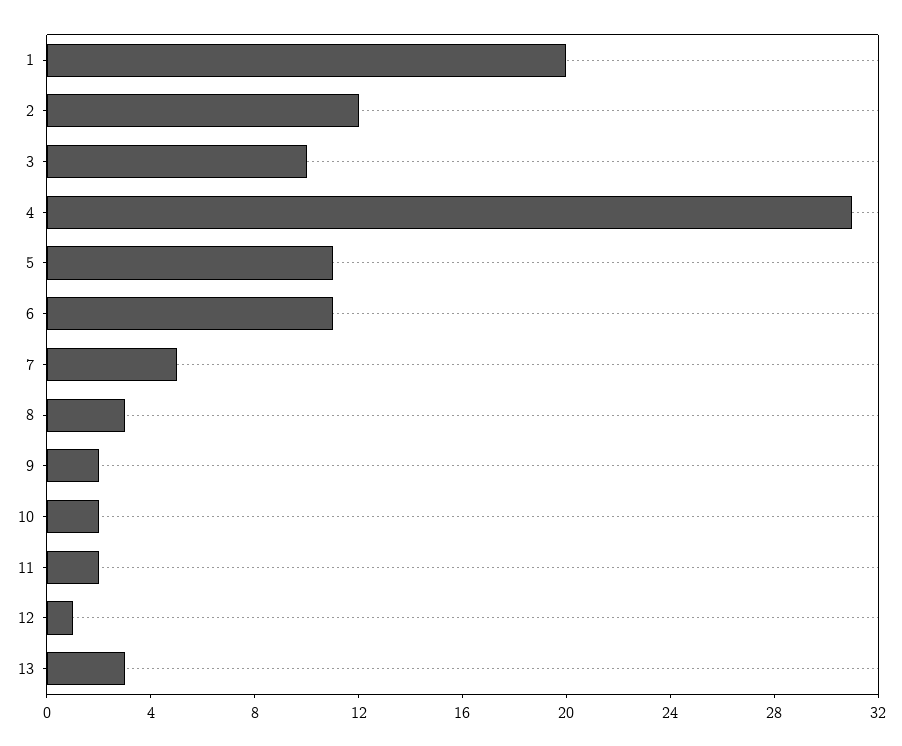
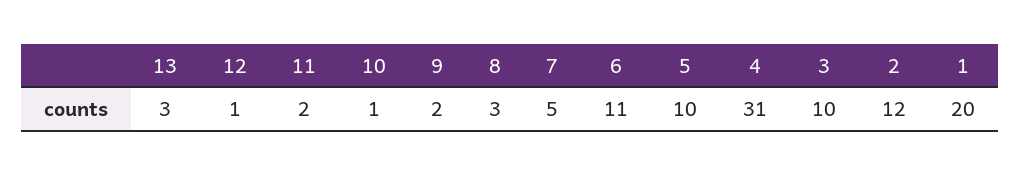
5: 11 -> 10
10: 2 -> 1

